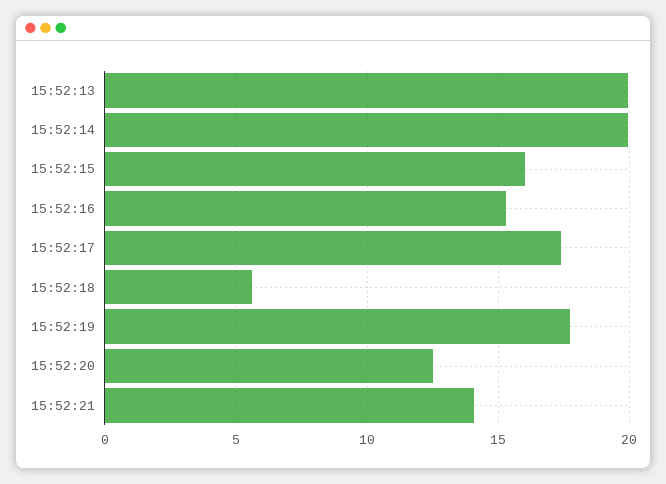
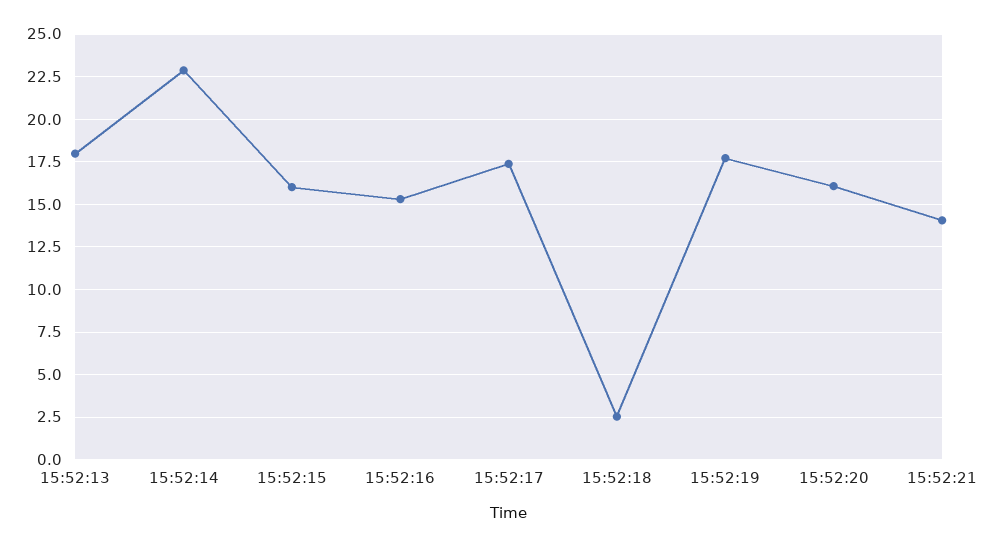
15:52:13: 20 -> 18
15:52:14: 20 -> 23
15:52:18: 5.5 -> 2.5
15:52:20: 12.5 -> 16

